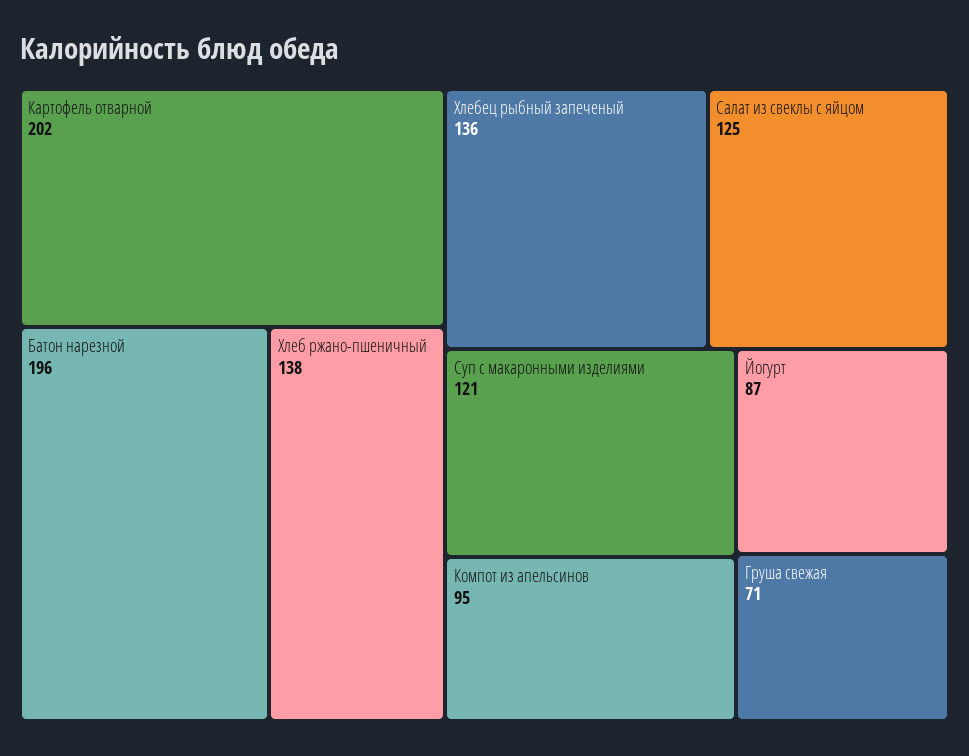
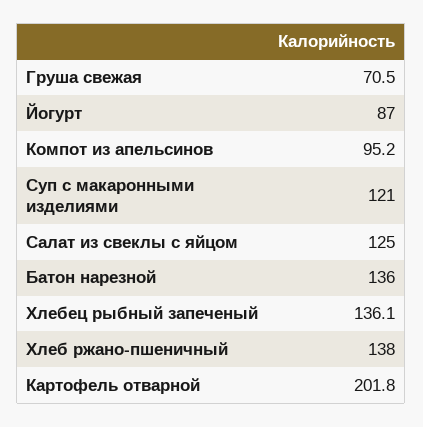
Батон нарезной: 196 -> 136

